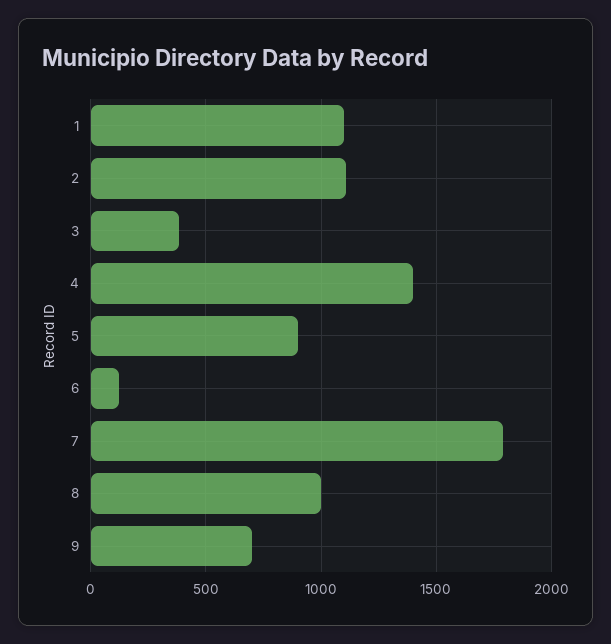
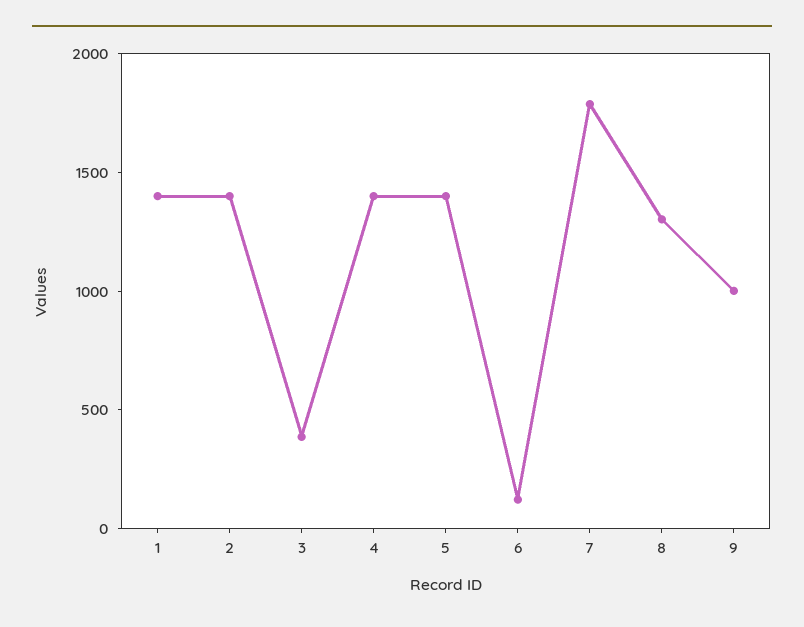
1: 1100 -> 1400
2: 1100 -> 1400
5: 900 -> 1400
8: 1000 -> 1300
9: 700 -> 1000

